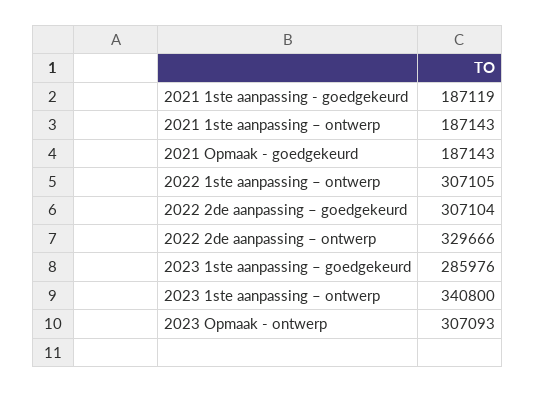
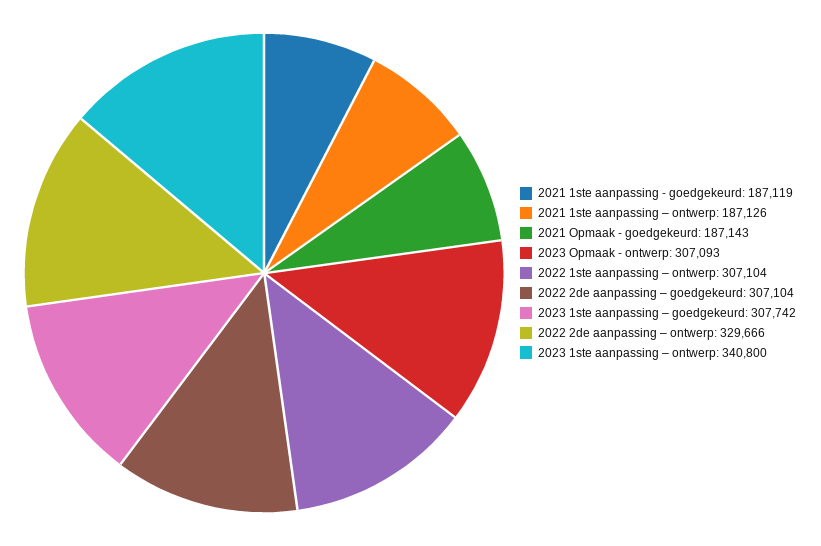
2021 1ste aanpassing – ontwerp: 187143 -> 187126
2022 1ste aanpassing – ontwerp: 307105 -> 307104
2023 1ste aanpassing – goedgekeurd: 285976 -> 307742

